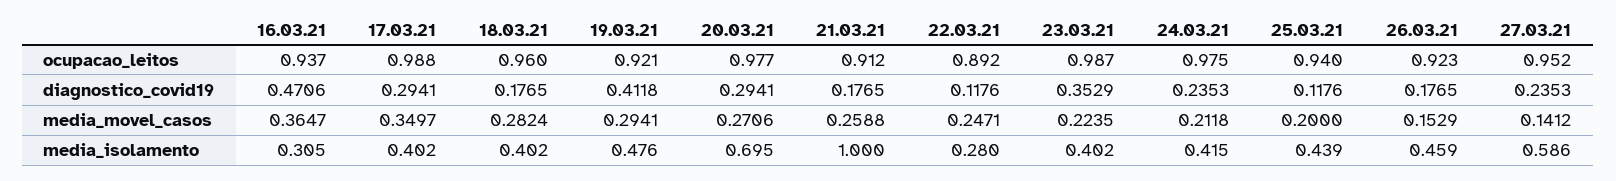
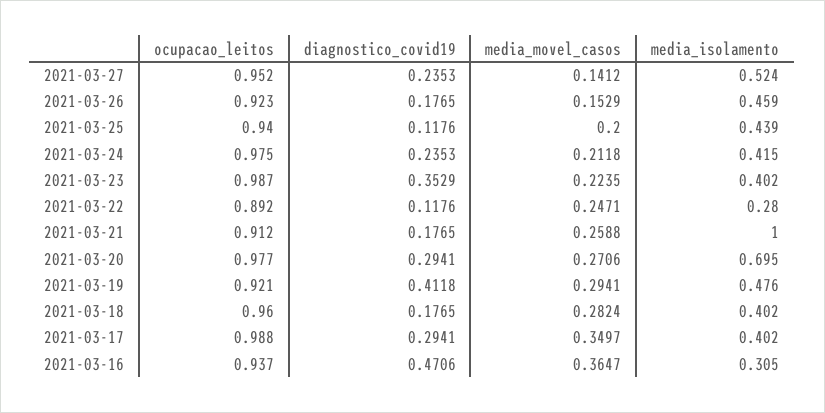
27.03.21, media_isolamento: 0.586 -> 0.524

